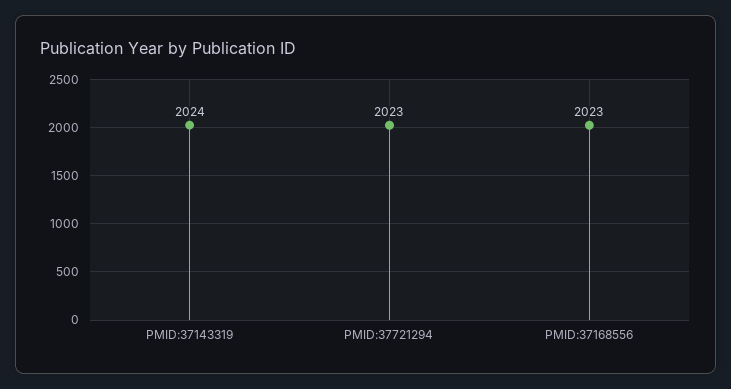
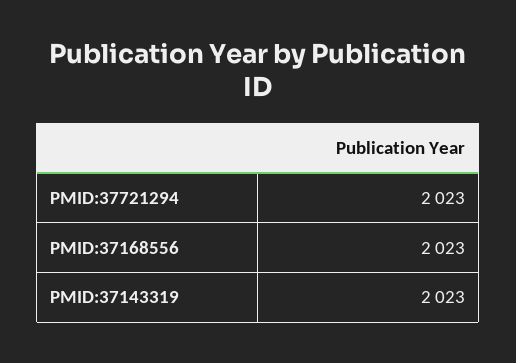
PMID:37143319: 2024 -> 2023

